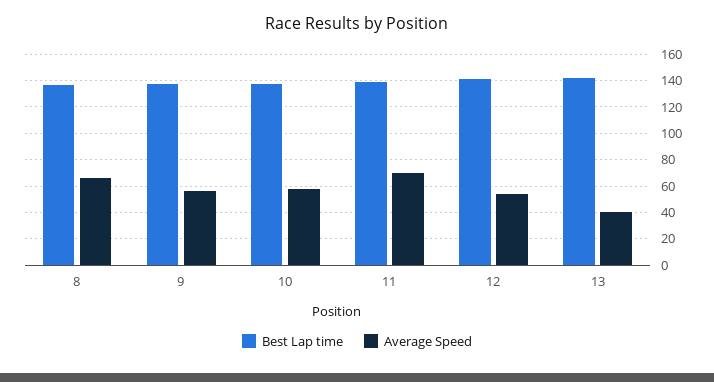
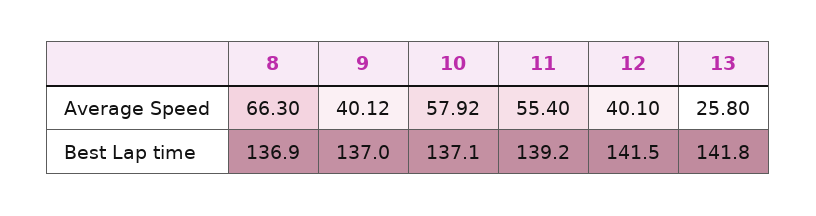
Average Speed, 9: 55 -> 40.12
Average Speed, 11: 70 -> 55.4
Average Speed, 12: 55 -> 40.1
Average Speed, 13: 40 -> 25.8

